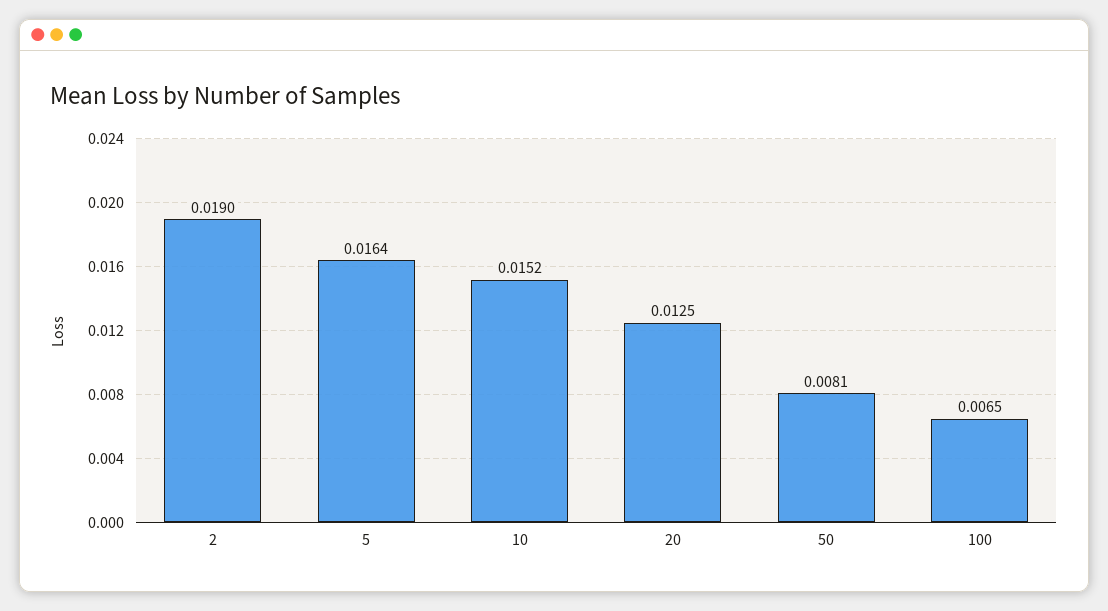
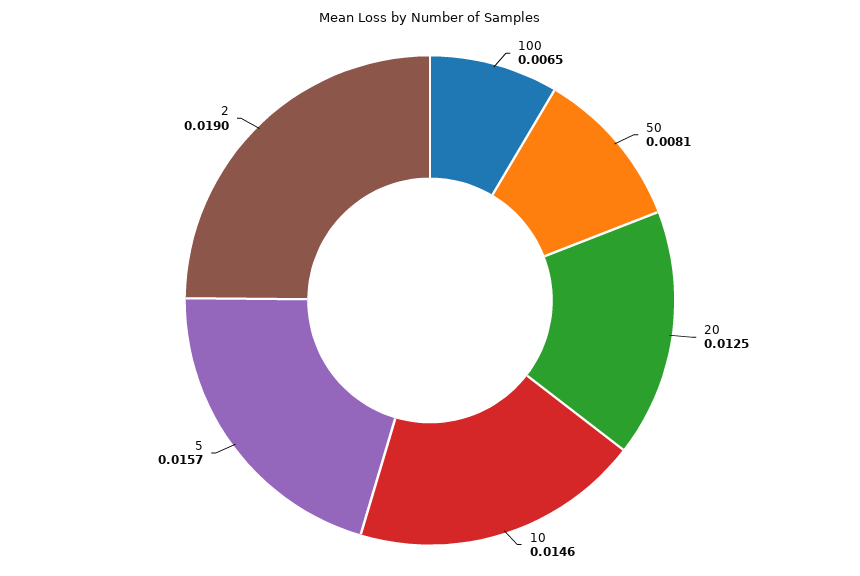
5: 0.0164 -> 0.0157
10: 0.0152 -> 0.0146

